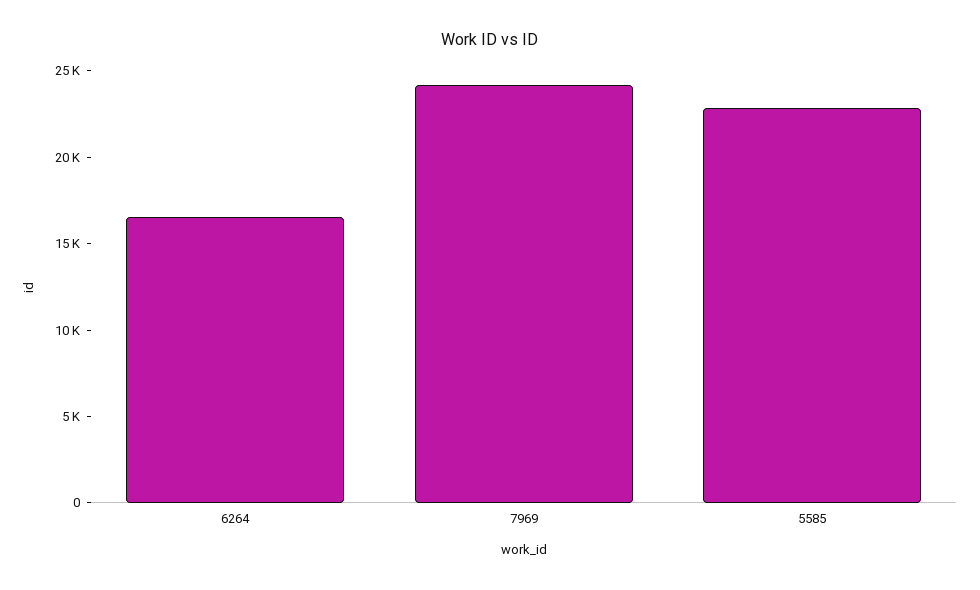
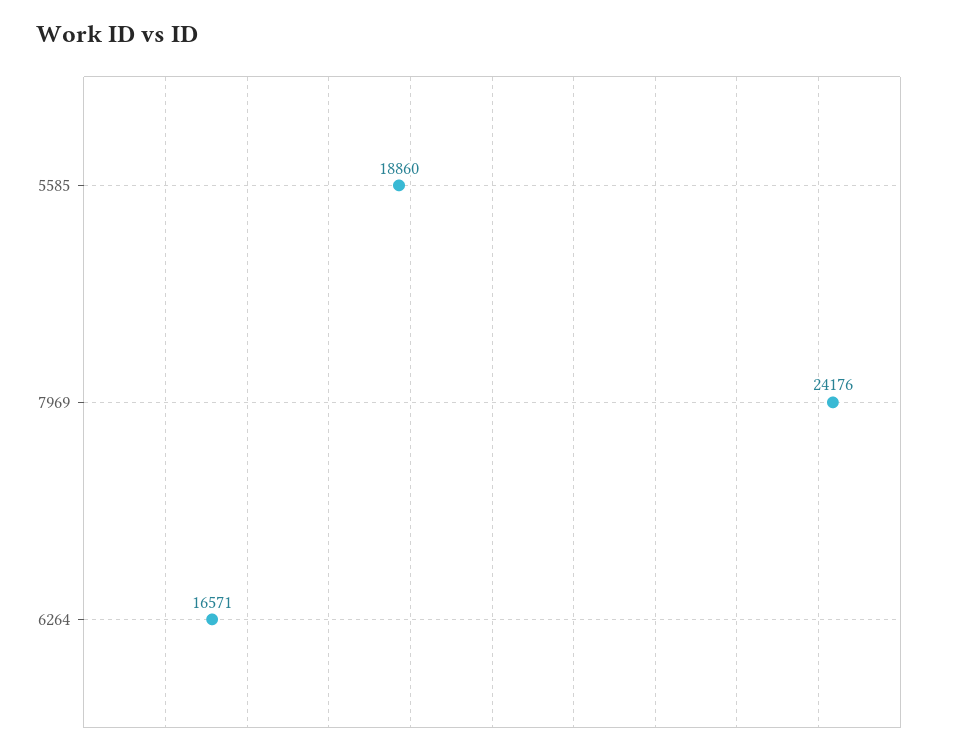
5585: 23000 -> 18860

